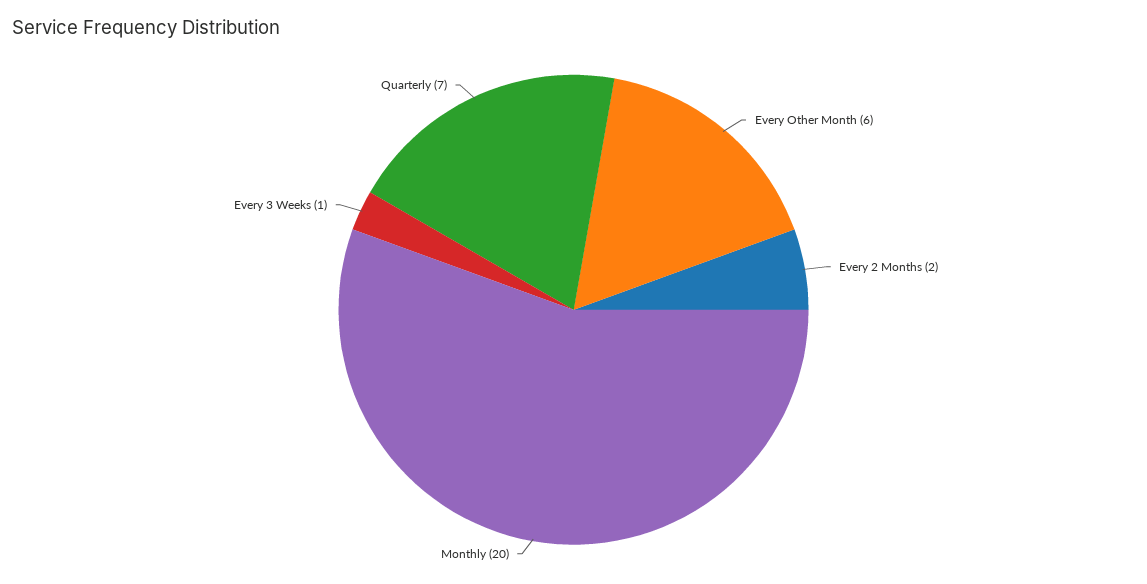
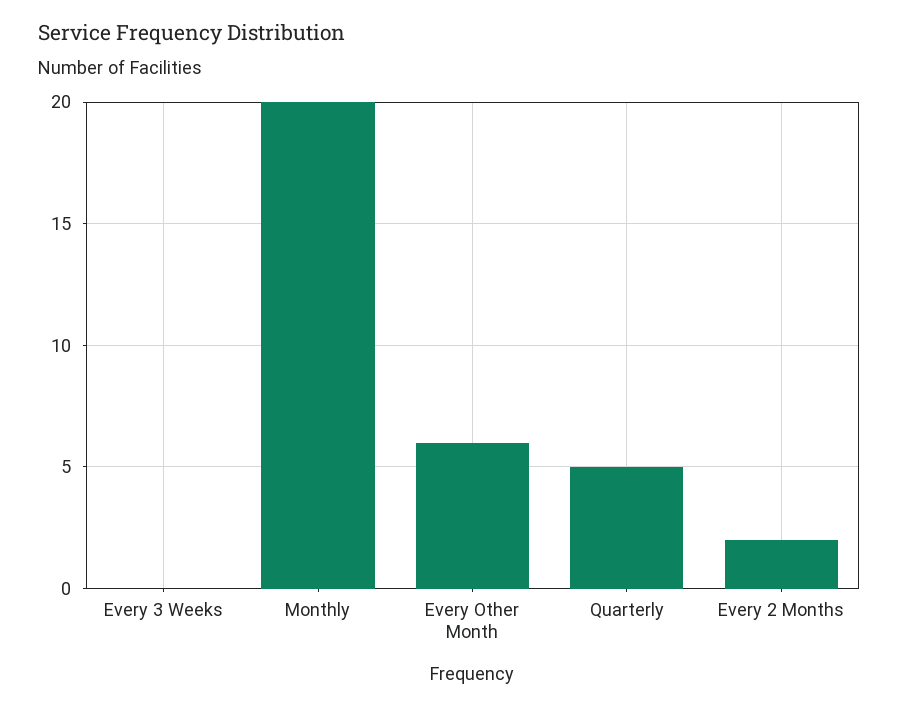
Every 3 Weeks: 1 -> 0
Quarterly: 7 -> 5

